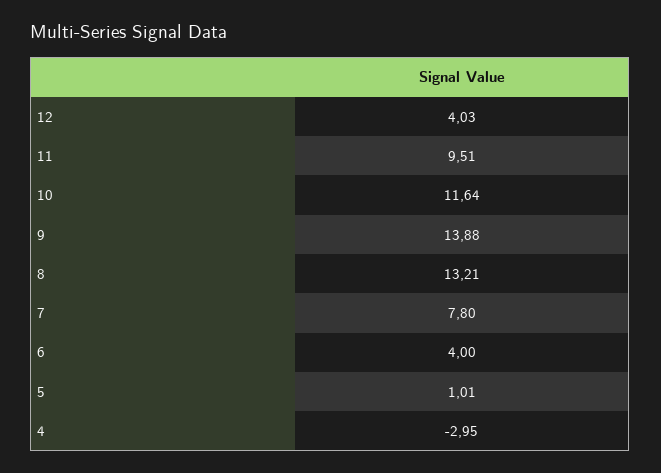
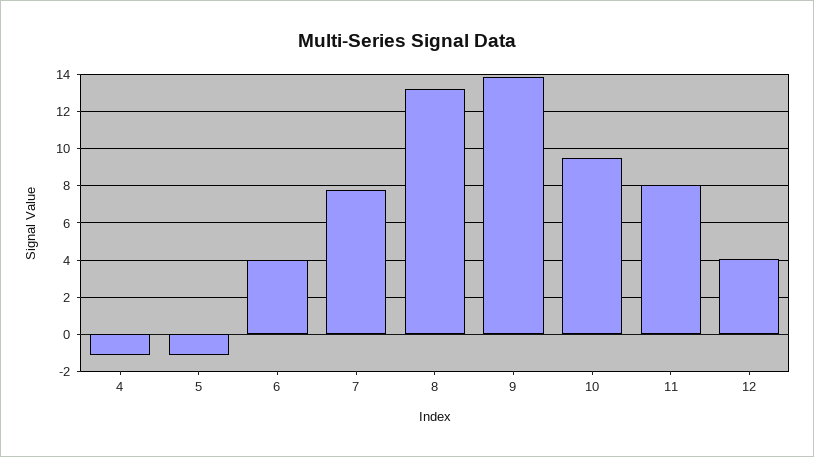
11: 9.51 -> 8
10: 11.64 -> 9.5
5: 1.01 -> -1
4: -2.95 -> -1

